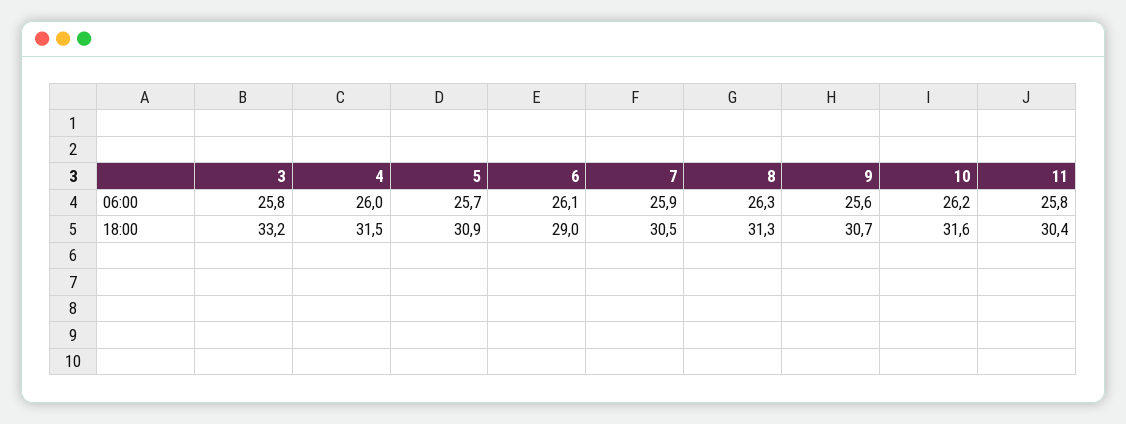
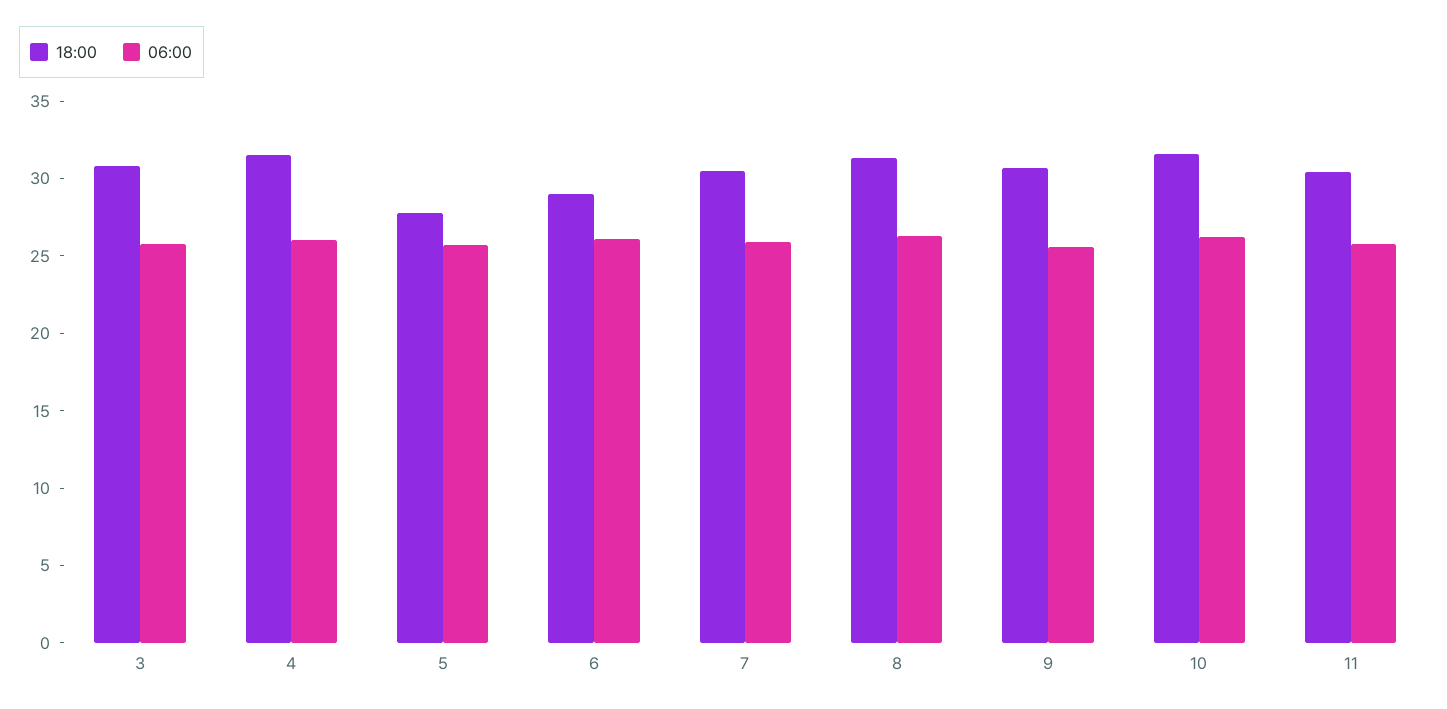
18:00, 3: 33.2 -> 31
18:00, 5: 30.9 -> 28

